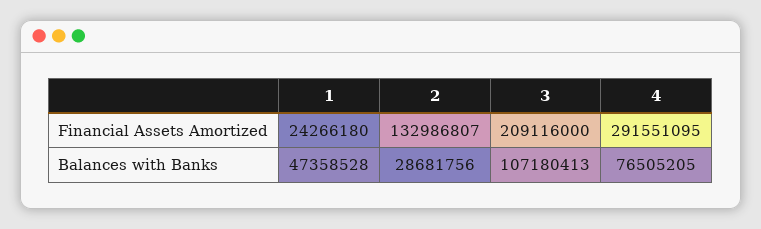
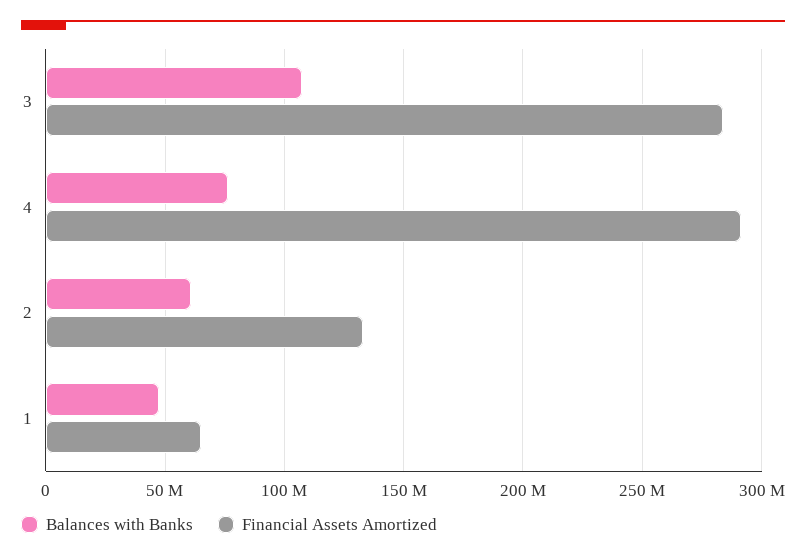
Financial Assets Amortized, 1: 24266180 -> 65000000
Financial Assets Amortized, 3: 209116000 -> 285000000
Balances with Banks, 2: 28681756 -> 60000000

